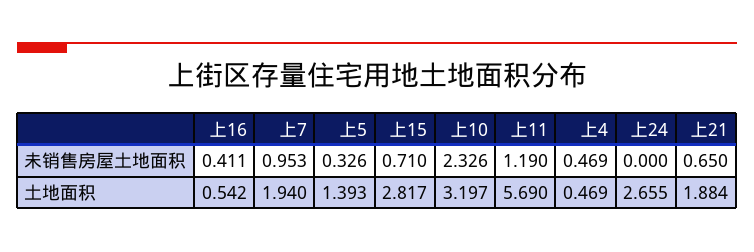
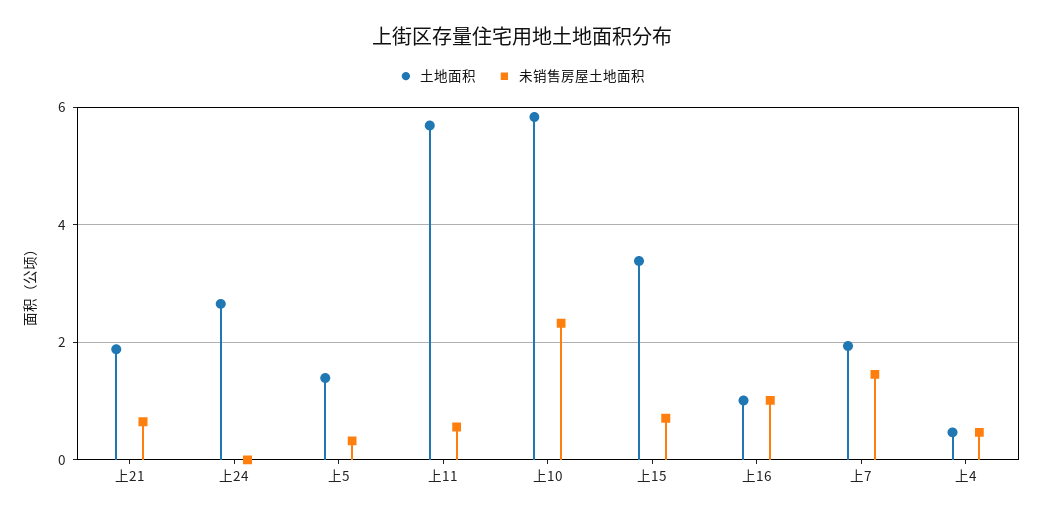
未销售房屋土地面积, 上16: 0.411 -> 1
未销售房屋土地面积, 上7: 0.953 -> 1.4
未销售房屋土地面积, 上11: 1.19 -> 0.6
土地面积, 上16: 0.542 -> 1
土地面积, 上15: 2.817 -> 3.4
土地面积, 上10: 3.197 -> 5.8

